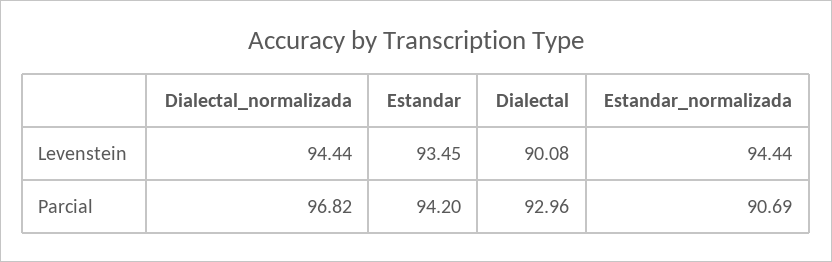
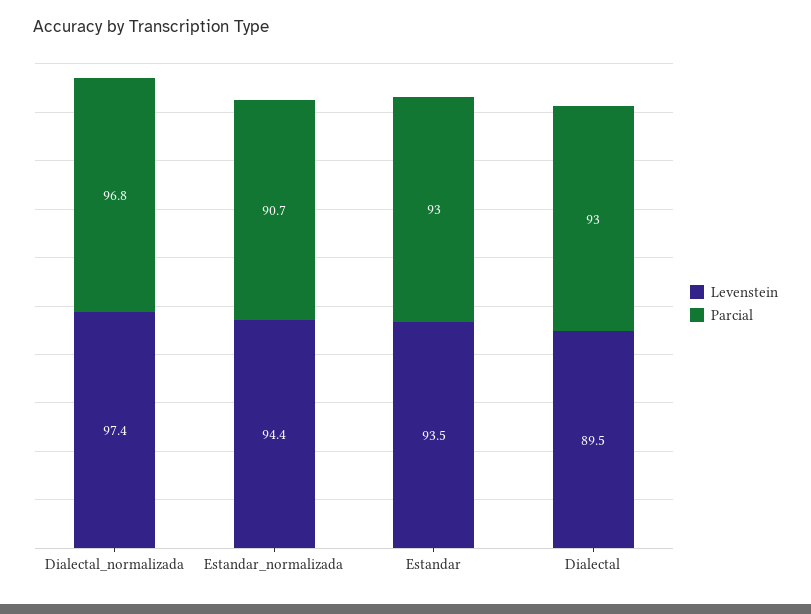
Levenstein, Dialectal_normalizada: 94.44 -> 97.4
Levenstein, Dialectal: 90.08 -> 89.5
Parcial, Estandar: 94.2 -> 93

